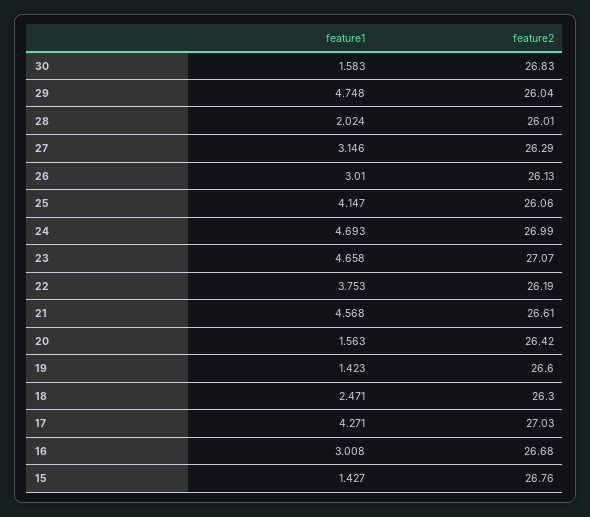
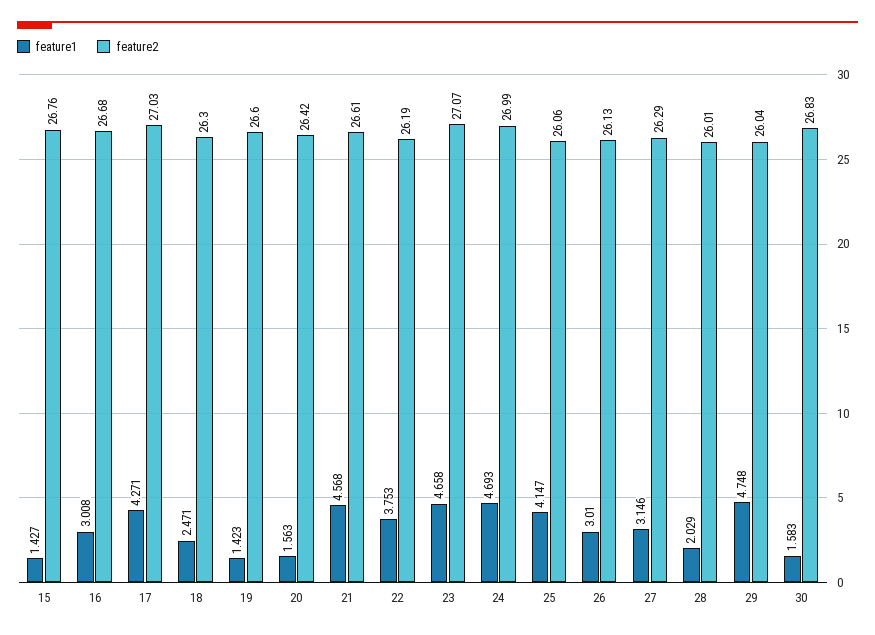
feature1, 28: 2.024 -> 2.029

